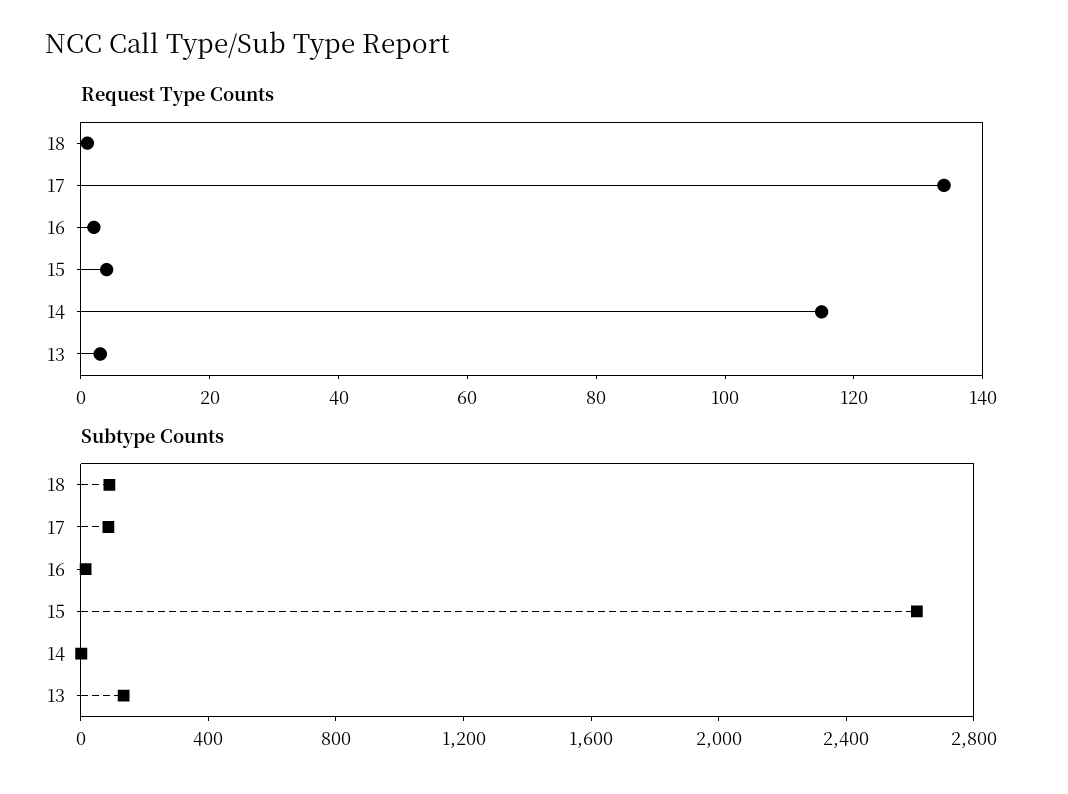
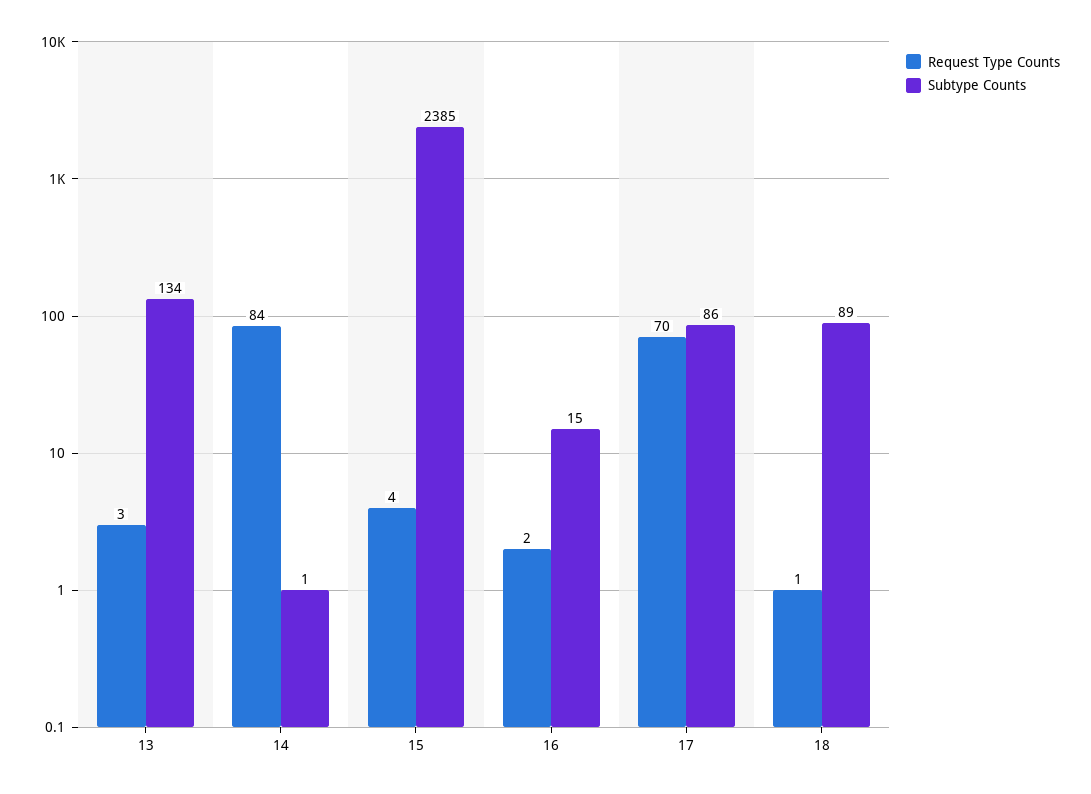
Request Type Counts, 17: 135 -> 70
Request Type Counts, 14: 115 -> 84
Subtype Counts, 15: 2600 -> 2385

